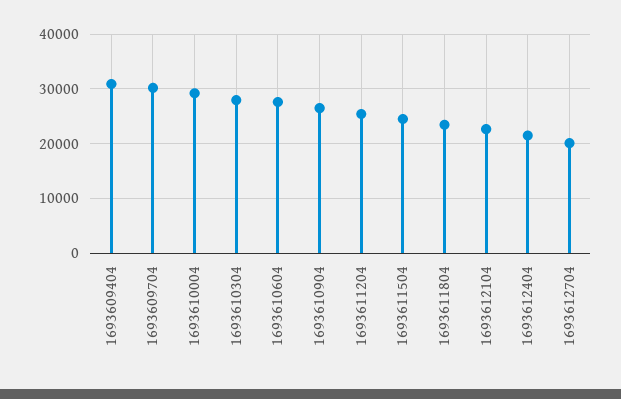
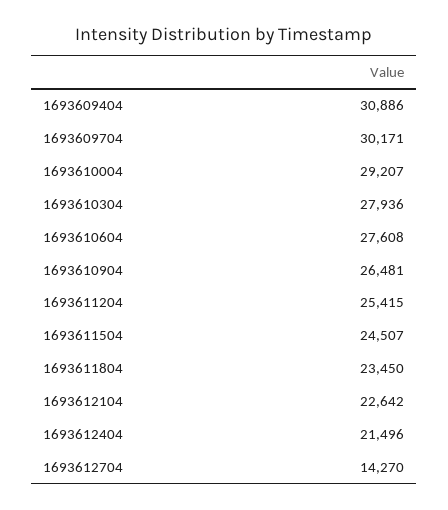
1693612704: 20000 -> 14270

